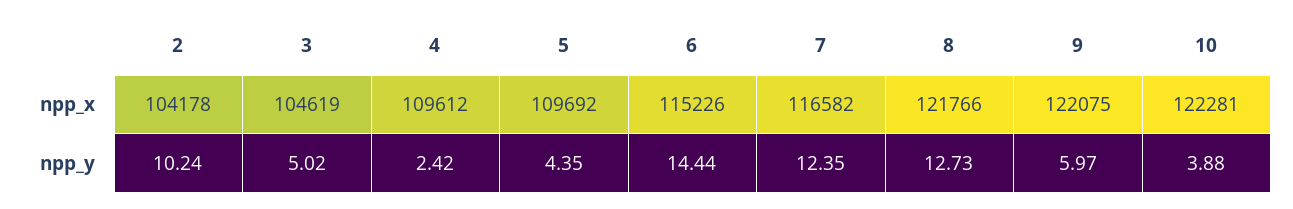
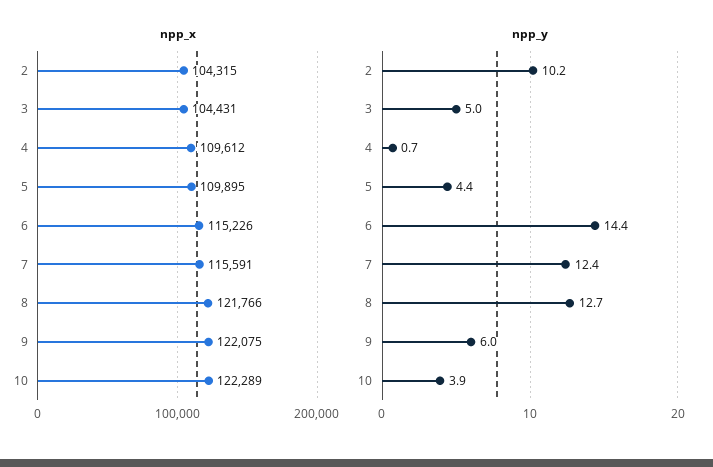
npp_x, 2: 104178 -> 104315
npp_x, 3: 104619 -> 104431
npp_x, 5: 109692 -> 109895
npp_x, 7: 116582 -> 115591
npp_x, 10: 122281 -> 122289
npp_y, 4: 2.42 -> 0.7

